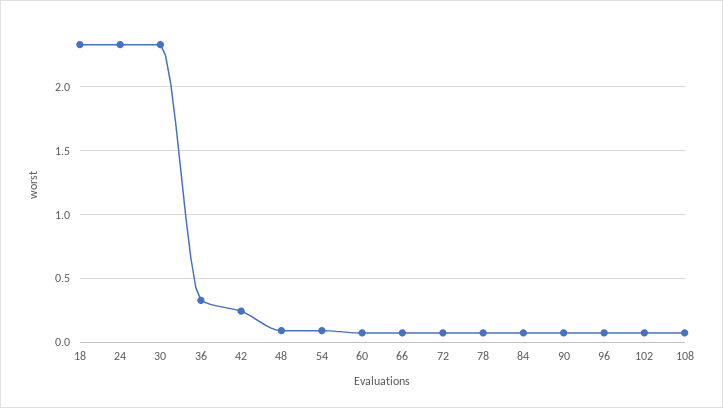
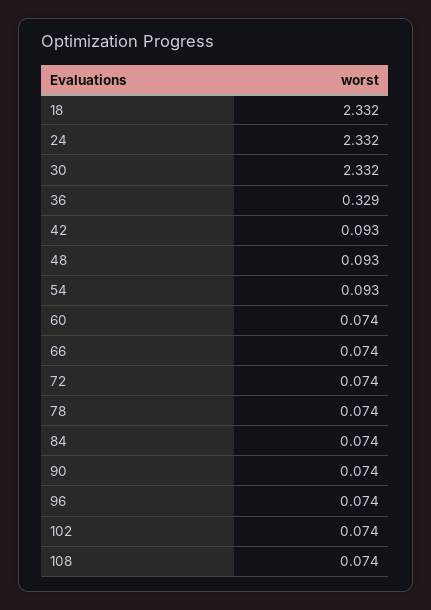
42: 0.25 -> 0.093

